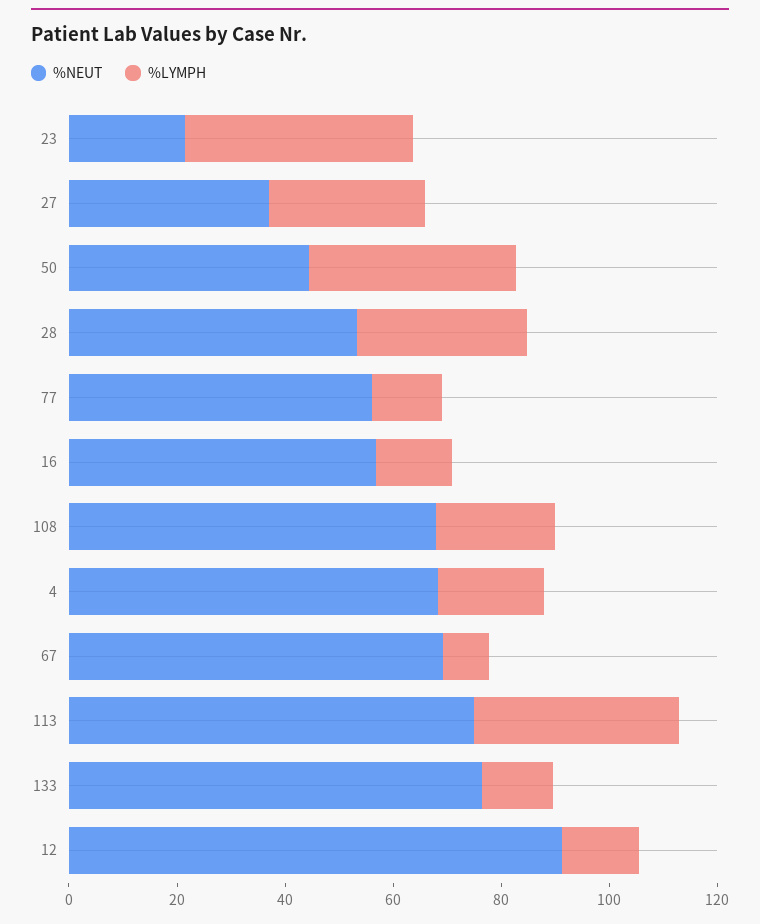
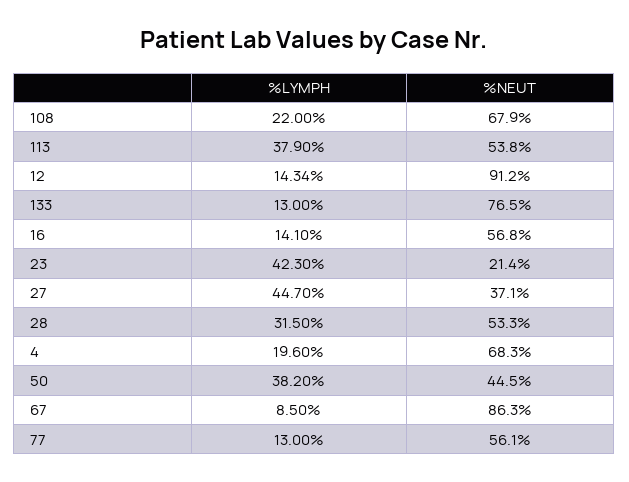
%LYMPH, 27: 30 -> 44.7
%NEUT, 67: 70 -> 86.3
%NEUT, 113: 75 -> 53.8

